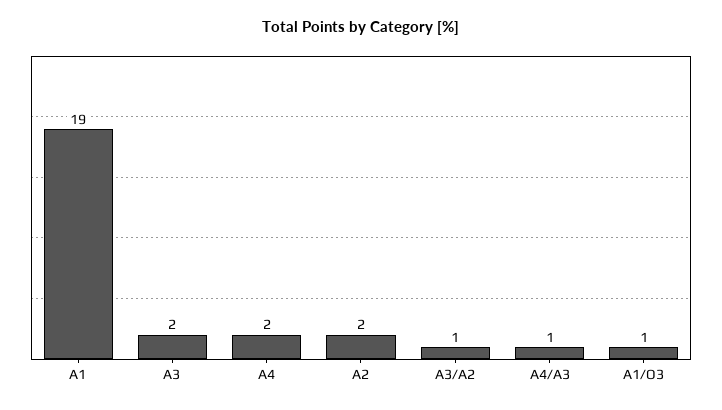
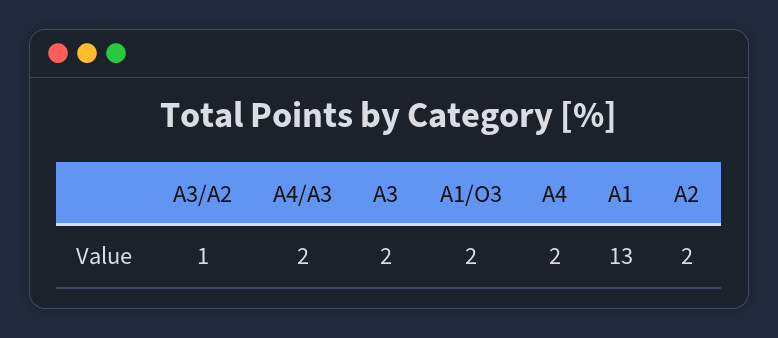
A1: 19 -> 13
A4/A3: 1 -> 2
A1/O3: 1 -> 2

